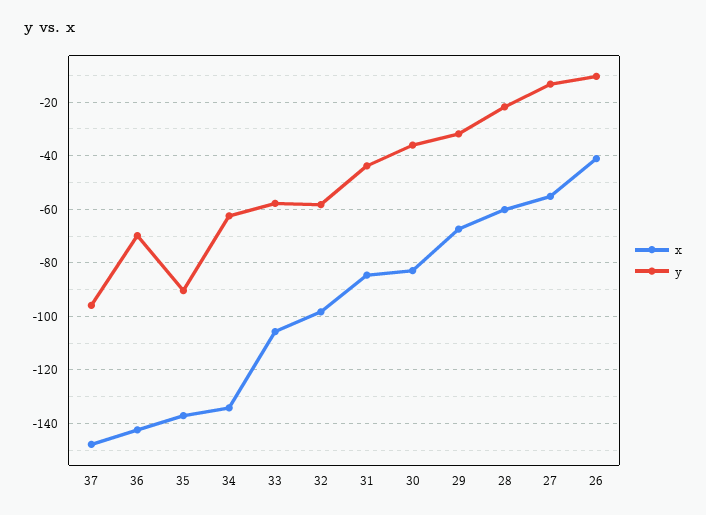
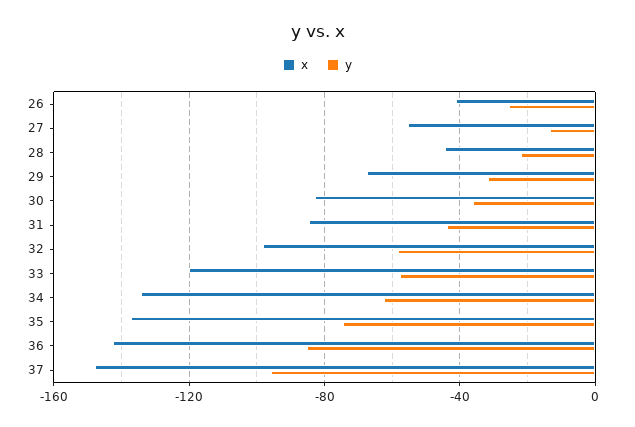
y, 36: -70 -> -85
y, 35: -90 -> -75
x, 33: -105 -> -120
x, 28: -60 -> -45
y, 26: -10 -> -25

